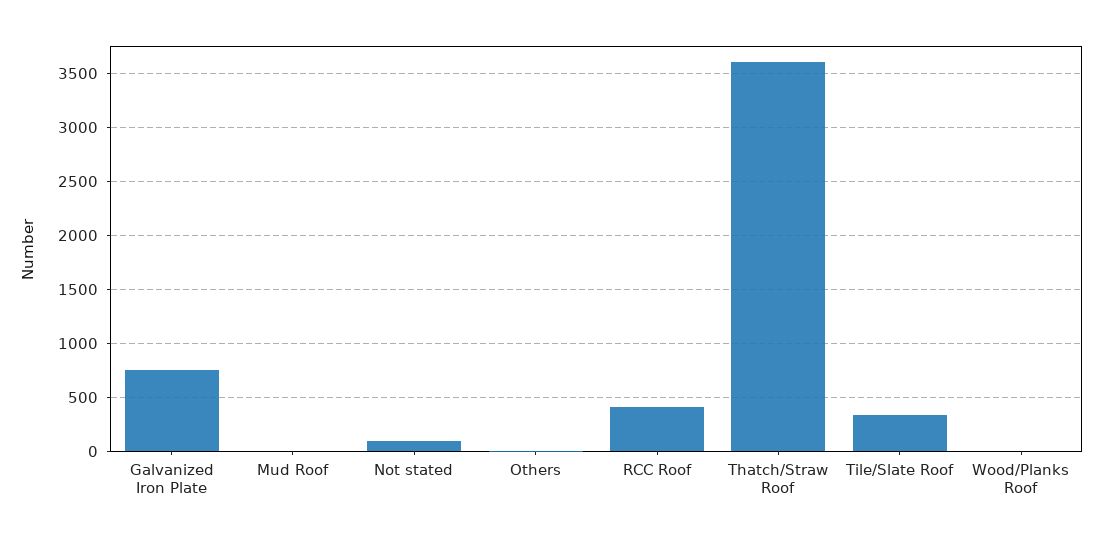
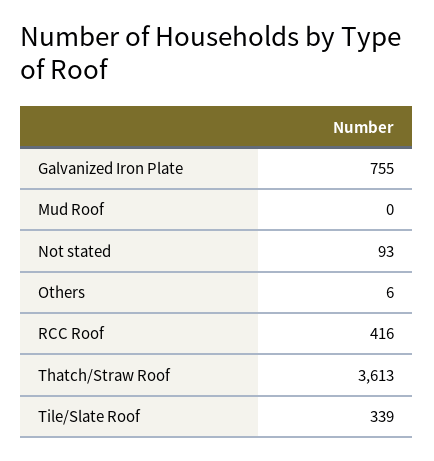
Wood/Planks Roof: 0 -> none

